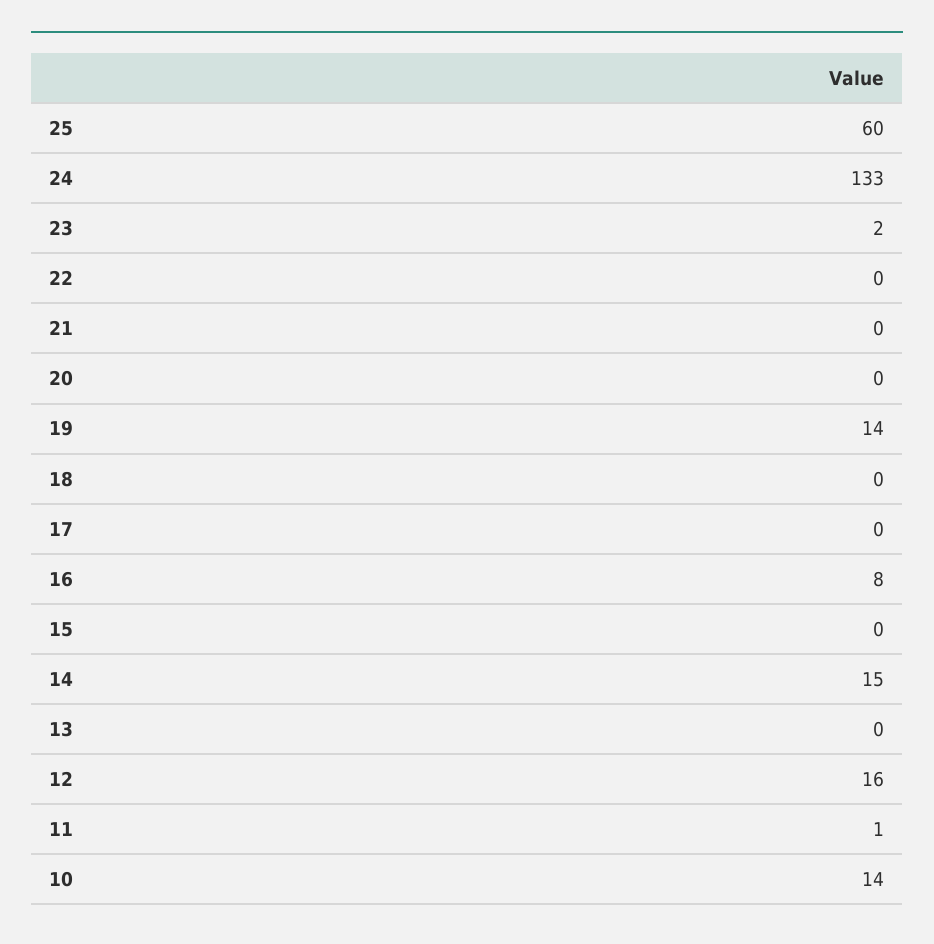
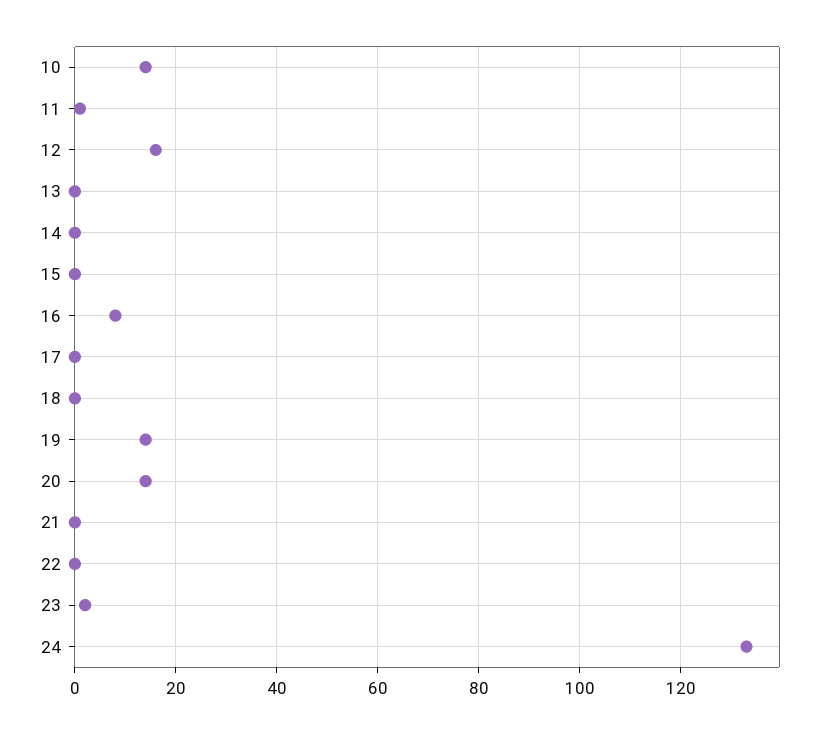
25: 60 -> none
20: 0 -> 15
14: 15 -> 0

